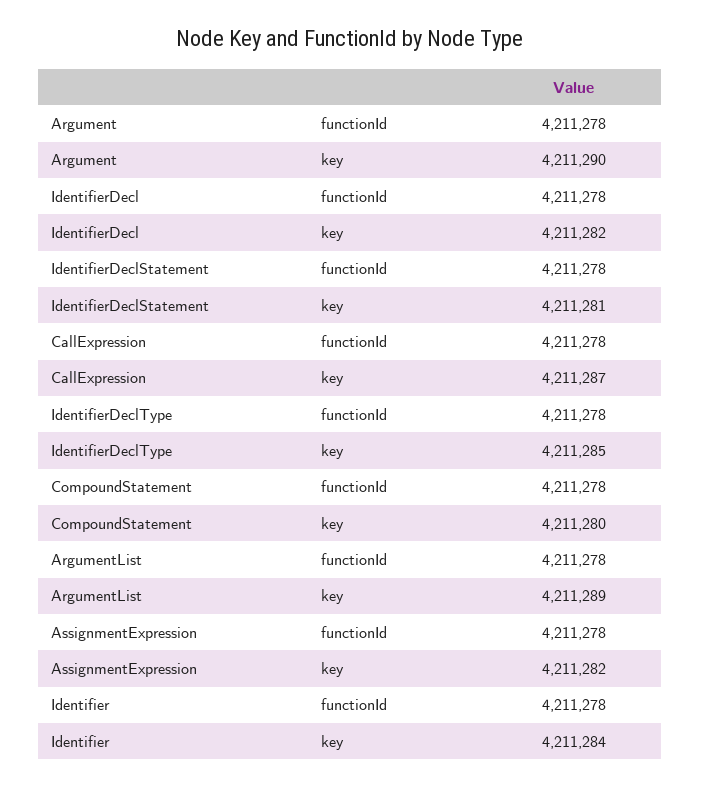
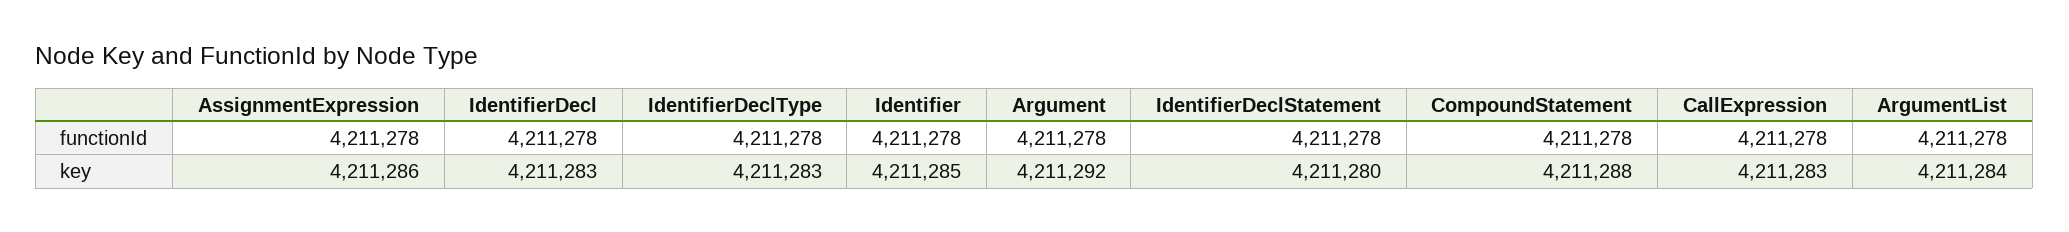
Argument, key: 4211290 -> 4211292
IdentifierDecl, key: 4211282 -> 4211283
IdentifierDeclStatement, key: 4211281 -> 4211280
CallExpression, key: 4211287 -> 4211283
IdentifierDeclType, key: 4211285 -> 4211283
CompoundStatement, key: 4211280 -> 4211288
ArgumentList, key: 4211289 -> 4211284
AssignmentExpression, key: 4211282 -> 4211286
Identifier, key: 4211284 -> 4211285

